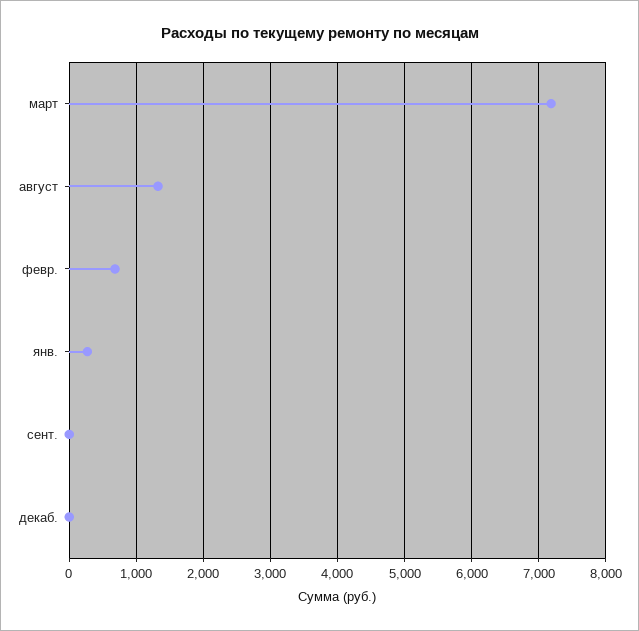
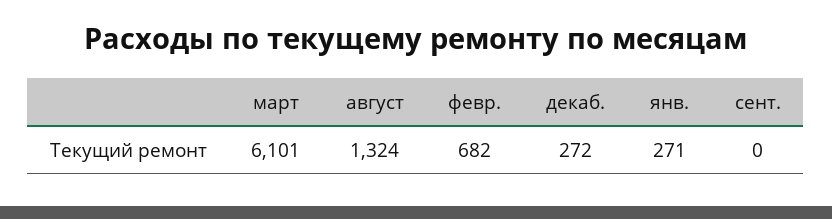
март: 7200 -> 6101
декаб.: 0 -> 272

